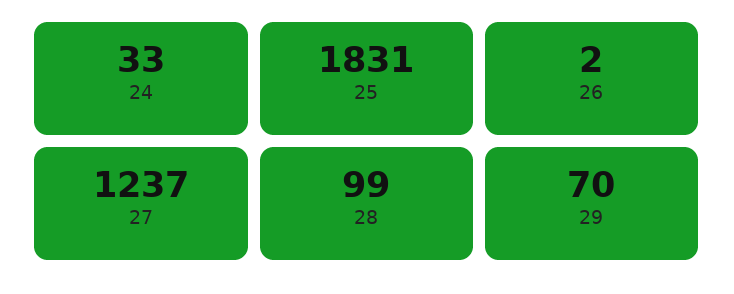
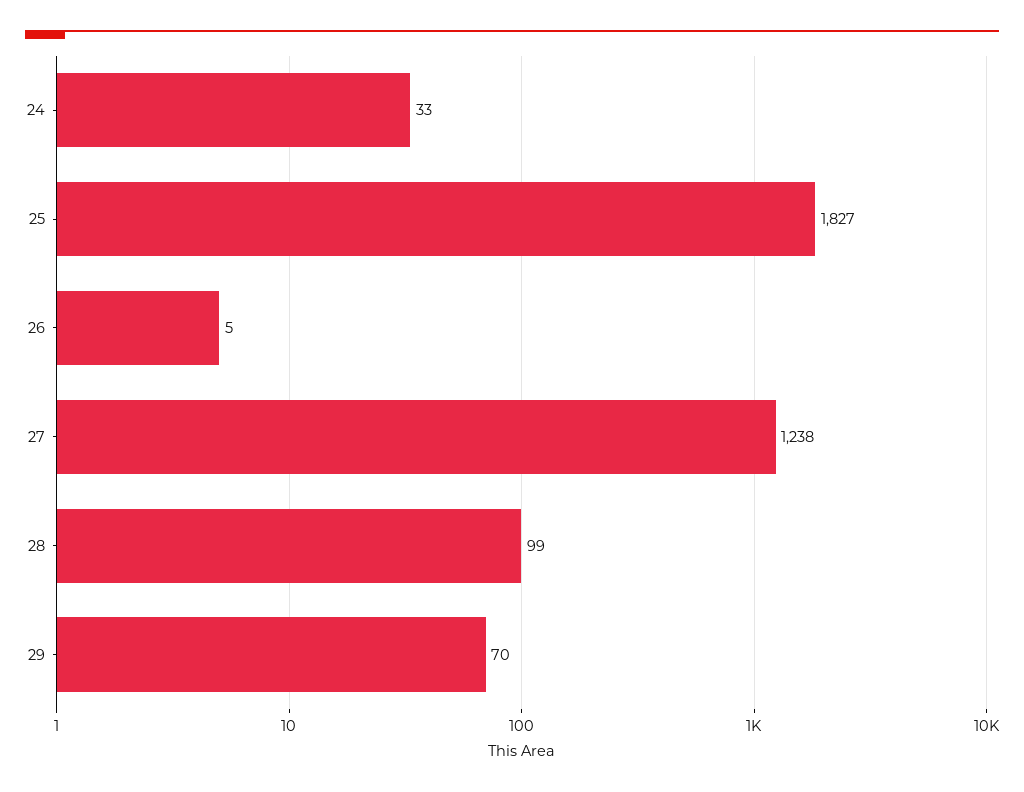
25: 1831 -> 1827
26: 2 -> 5
27: 1237 -> 1238

